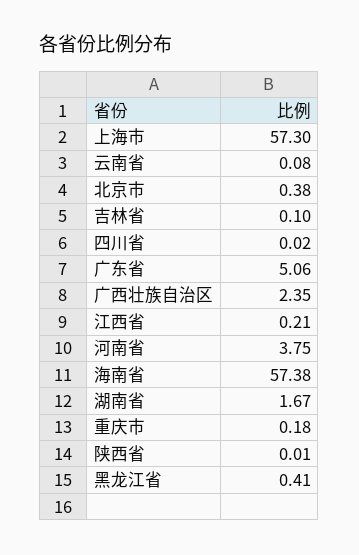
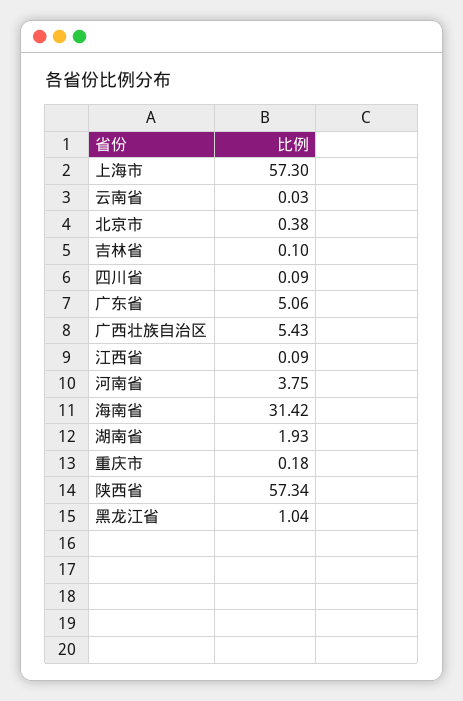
云南省: 0.08 -> 0.03
四川省: 0.02 -> 0.09
广西壮族自治区: 2.35 -> 5.43
江西省: 0.21 -> 0.09
海南省: 57.38 -> 31.42
湖南省: 1.67 -> 1.93
陕西省: 0.01 -> 57.34
黑龙江省: 0.41 -> 1.04

